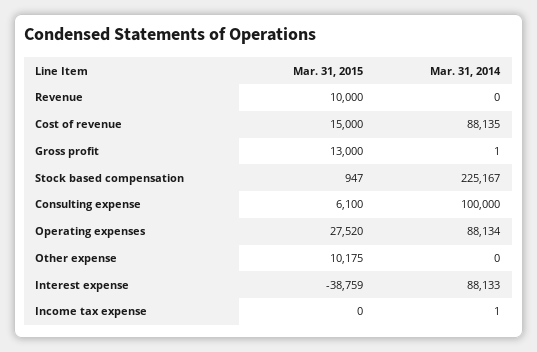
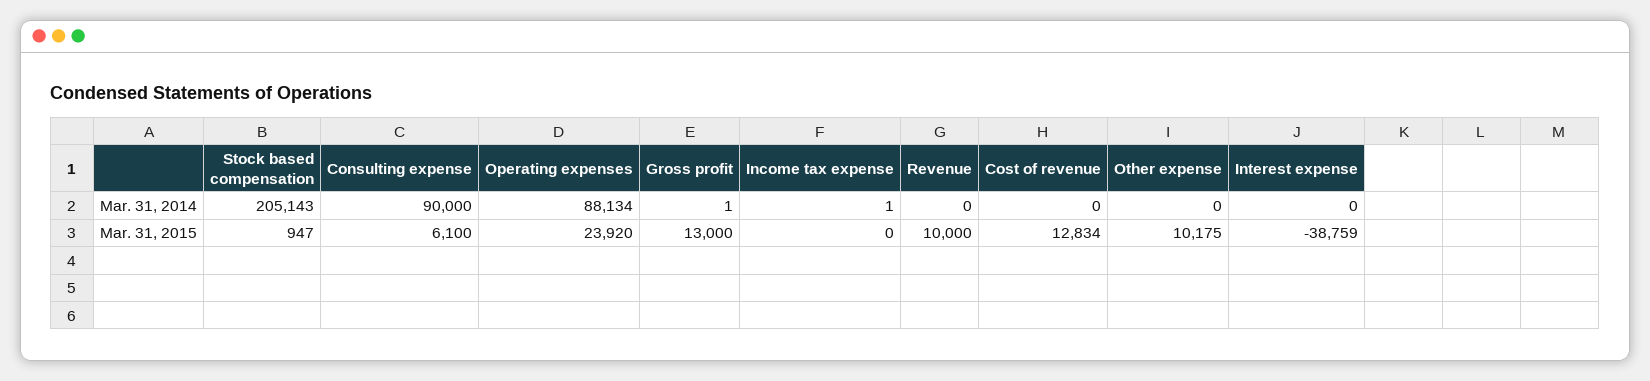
Mar. 31, 2015, Cost of revenue: 15000 -> 12834
Mar. 31, 2014, Cost of revenue: 88135 -> 0
Mar. 31, 2014, Stock based compensation: 225167 -> 205143
Mar. 31, 2014, Consulting expense: 100000 -> 90000
Mar. 31, 2015, Operating expenses: 27520 -> 23920
Mar. 31, 2014, Interest expense: 88133 -> 0

